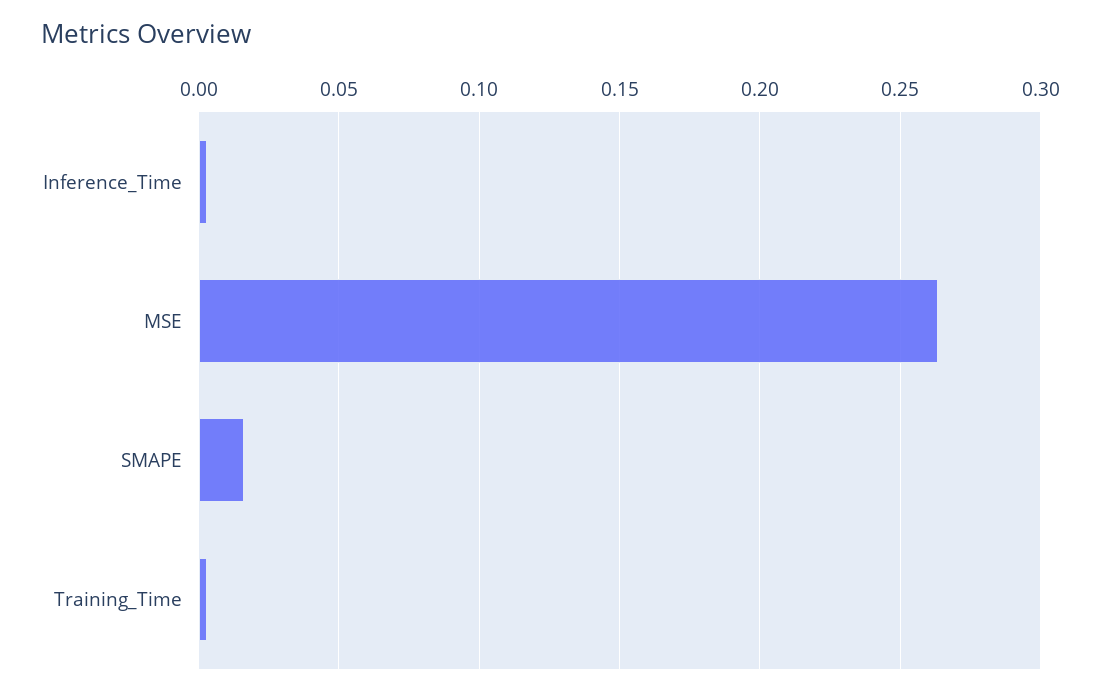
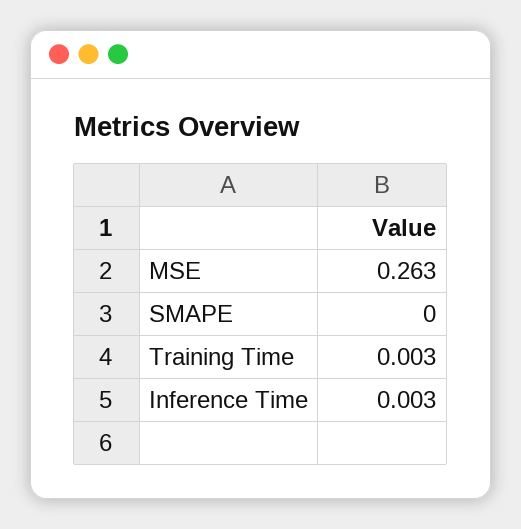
SMAPE: 0.015 -> 0

